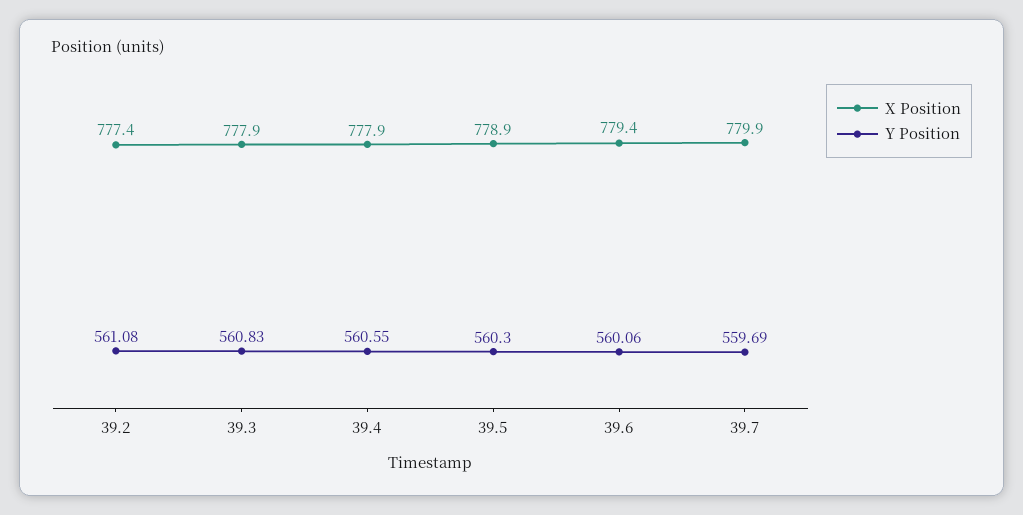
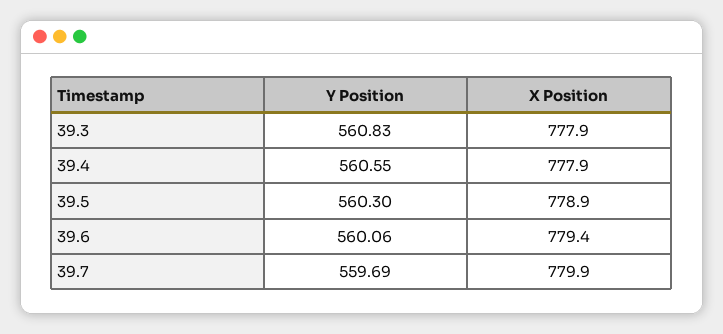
X Position, 39.2: 777.4 -> none
Y Position, 39.2: 561.08 -> none

